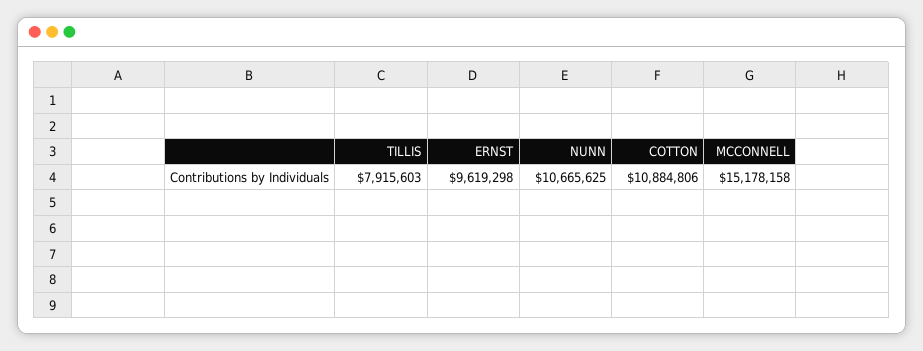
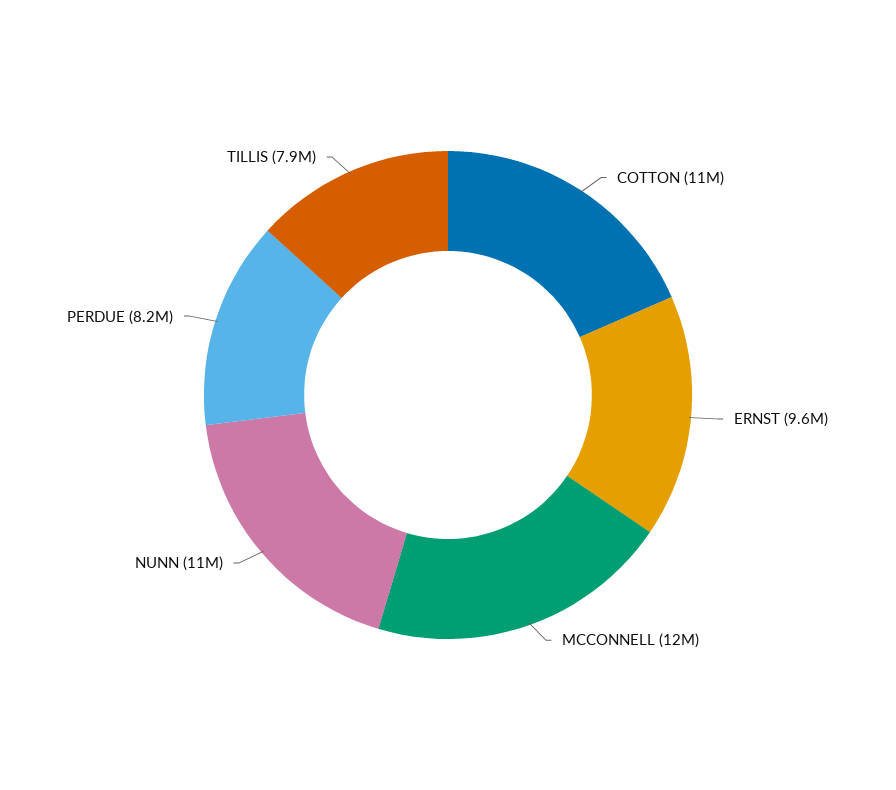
MCCONNELL: 15178158 -> 12000000
PERDUE: none -> 8200000

